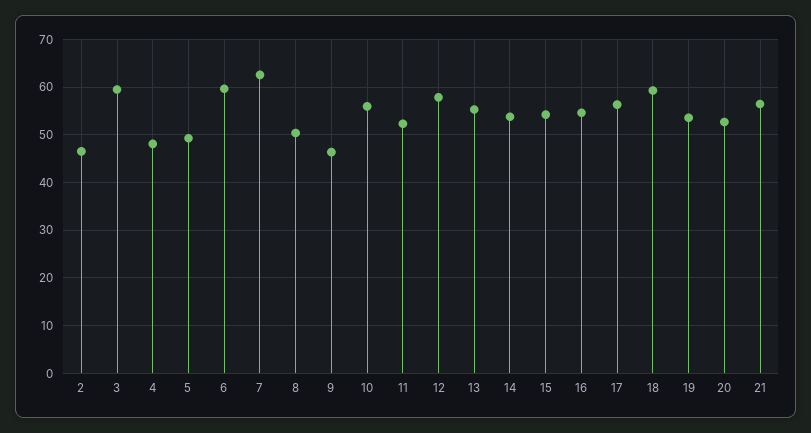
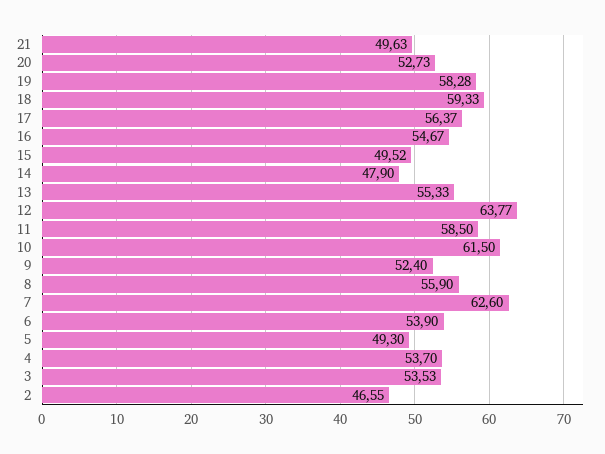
3: 60 -> 53.53
4: 48 -> 53.7
6: 60 -> 53.9
8: 50 -> 55.9
9: 46 -> 52.4
10: 56 -> 61.5
11: 52 -> 58.5
12: 58 -> 63.77
14: 54 -> 47.9
15: 54 -> 49.52
19: 54 -> 58.28
21: 56 -> 49.63

